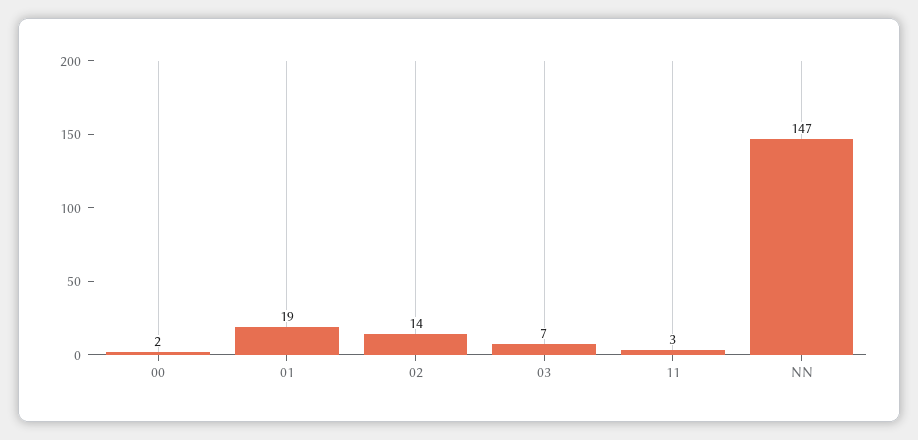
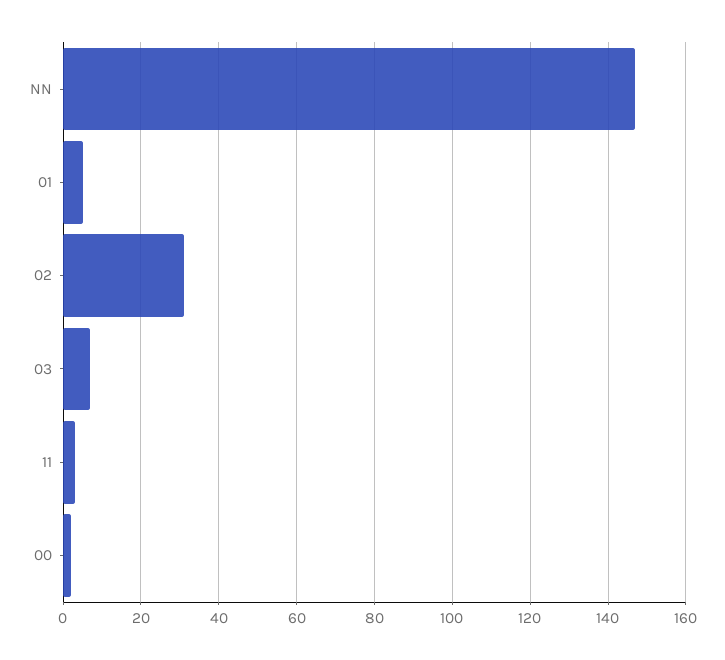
01: 19 -> 5
02: 14 -> 30

